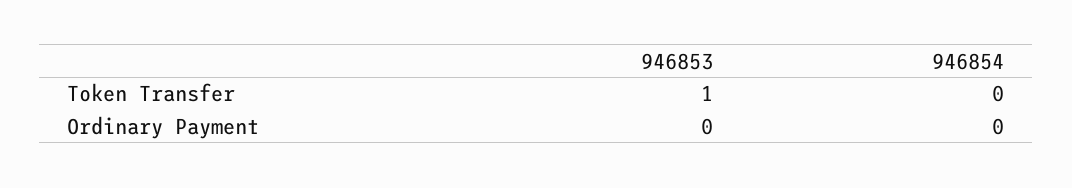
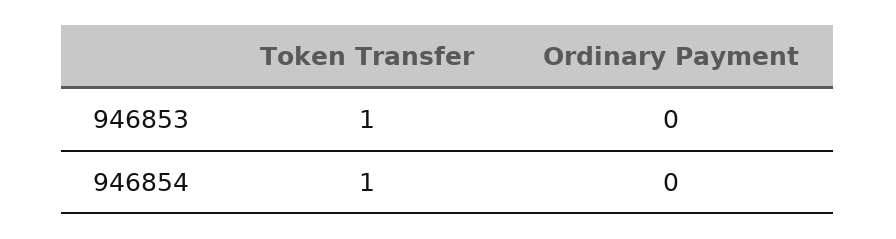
946854, Token Transfer: 0 -> 1

